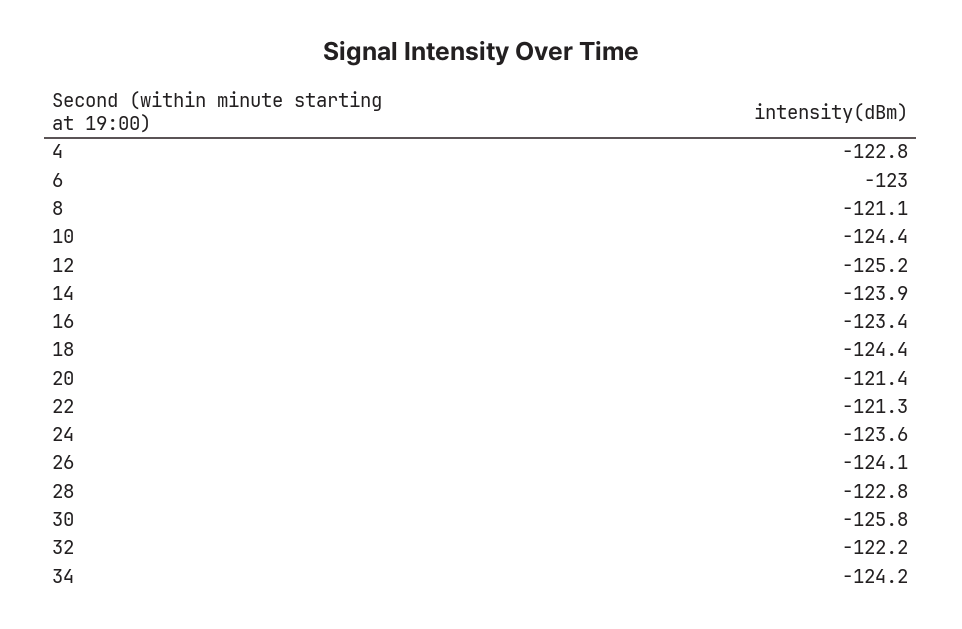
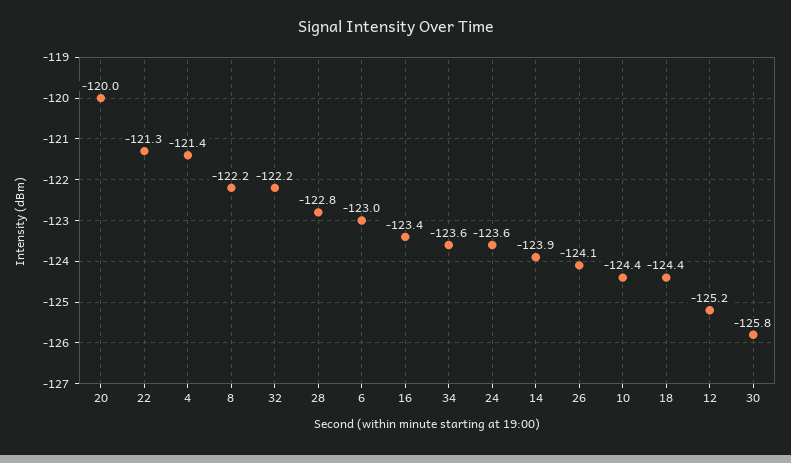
4: -122.8 -> -121.4
8: -121.1 -> -122.2
20: -121.4 -> -120
34: -124.2 -> -123.6

